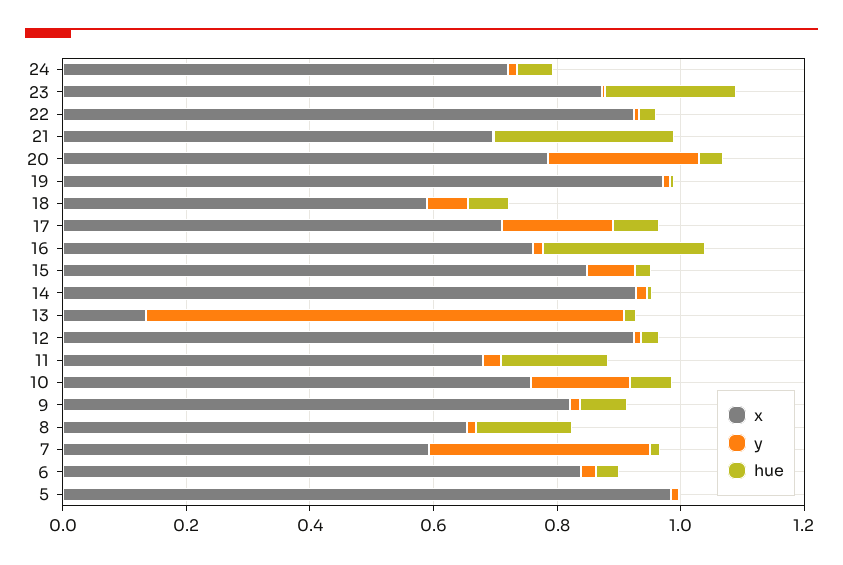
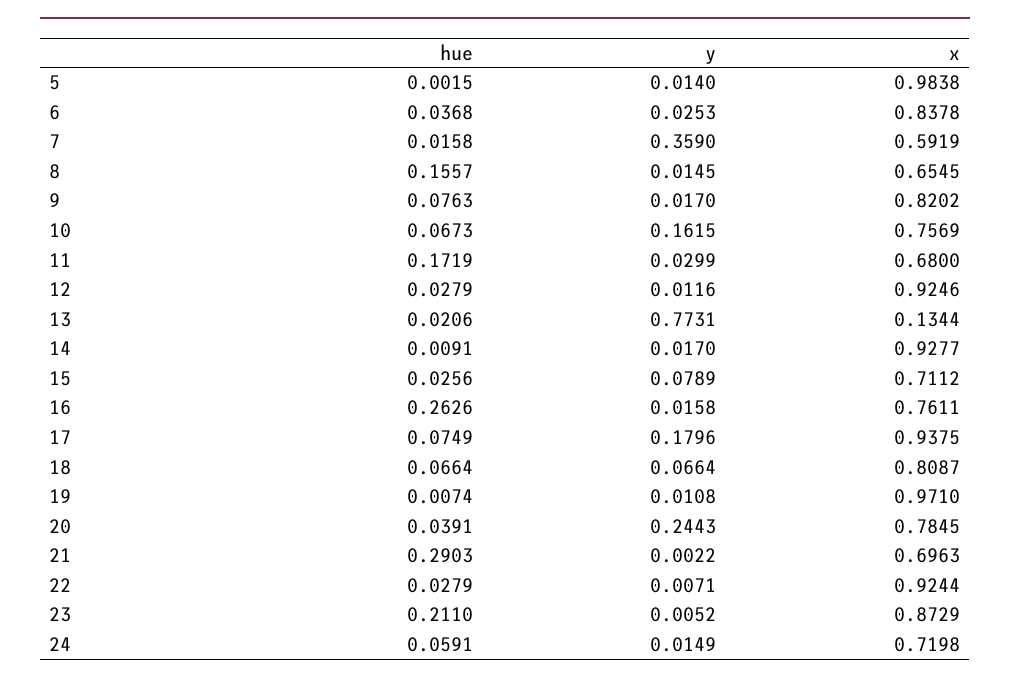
x, 18: 0.6 -> 0.8087
x, 17: 0.7 -> 0.9375
x, 15: 0.85 -> 0.7112

